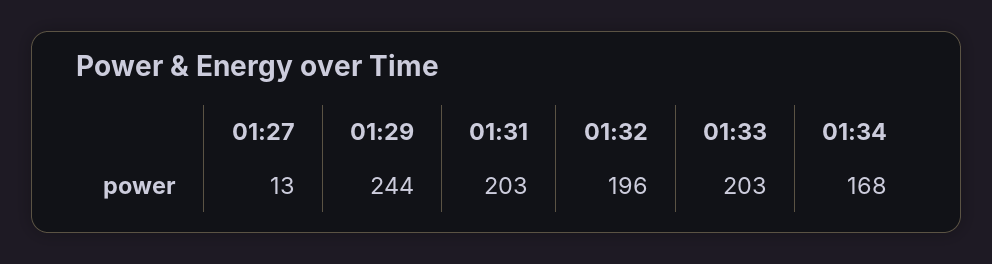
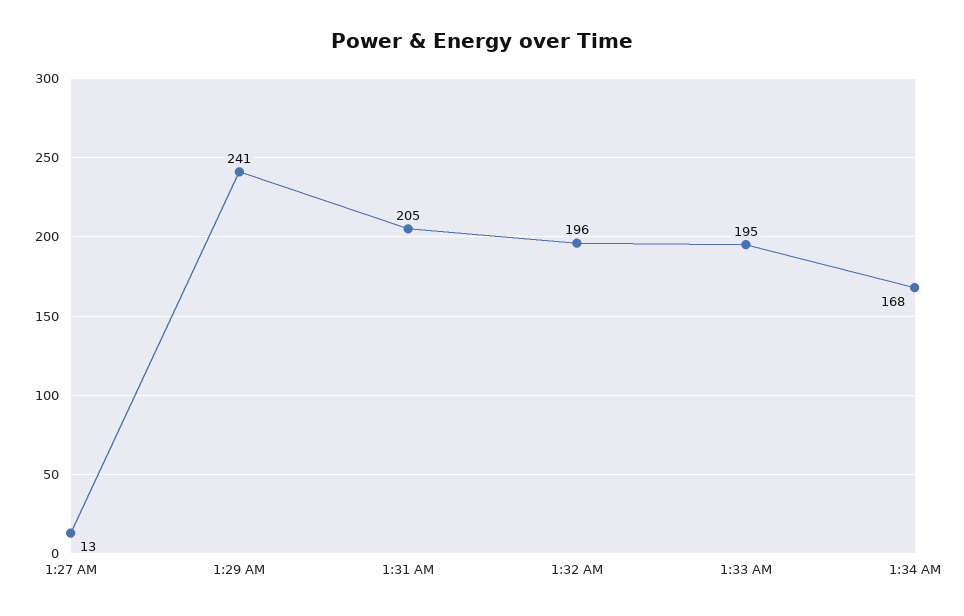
01:29: 244 -> 241
01:31: 203 -> 205
01:33: 203 -> 195

